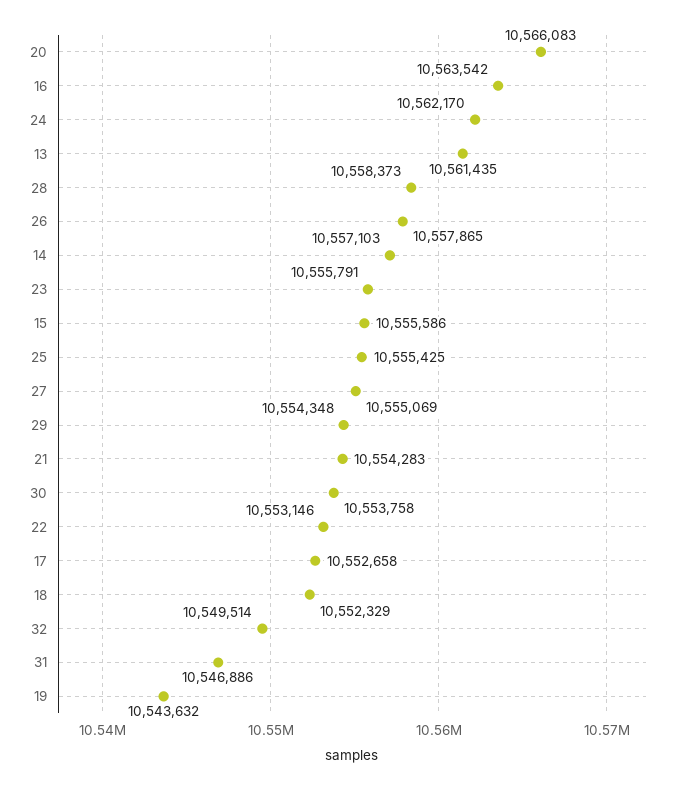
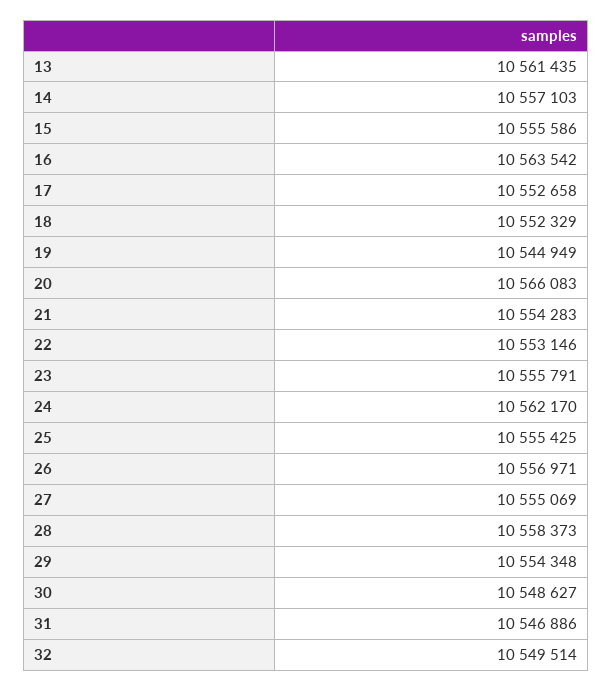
26: 10557865 -> 10556971
30: 10553758 -> 10548627
19: 10543632 -> 10544949

